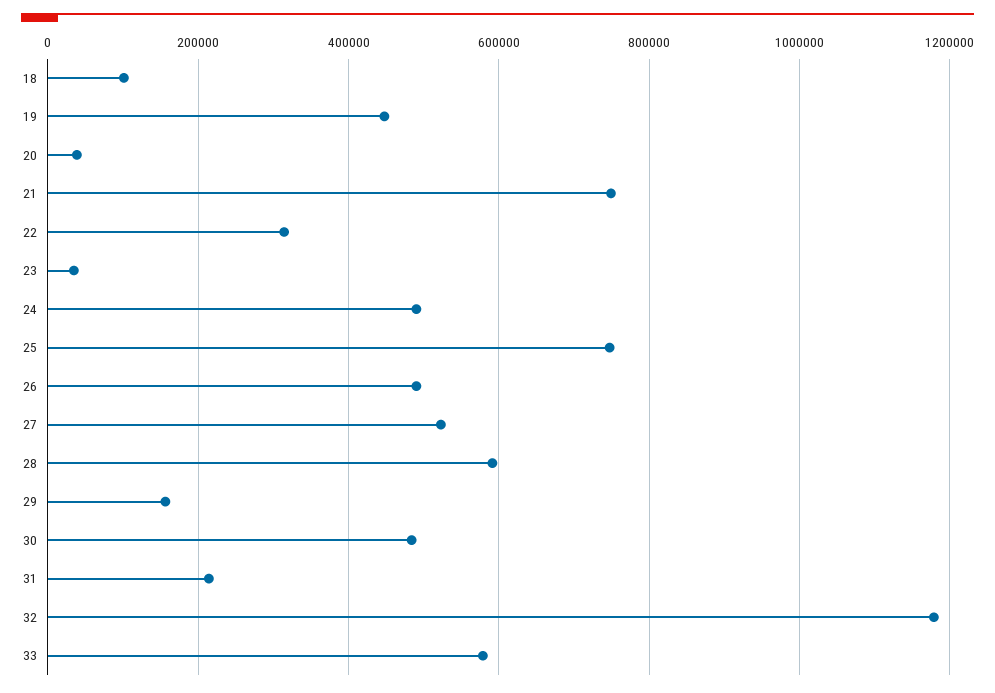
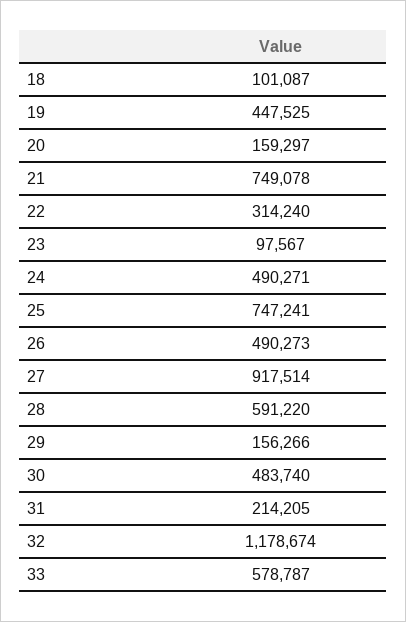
20: 40000 -> 159297
23: 40000 -> 97567
27: 520000 -> 917514

